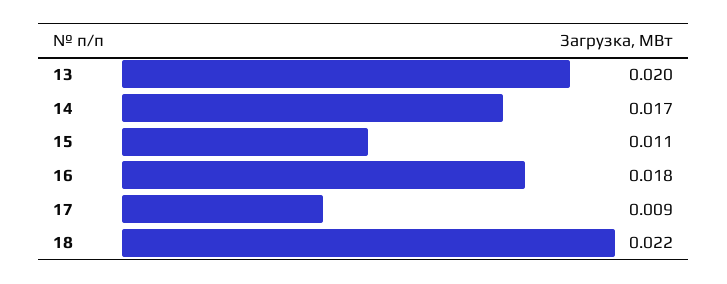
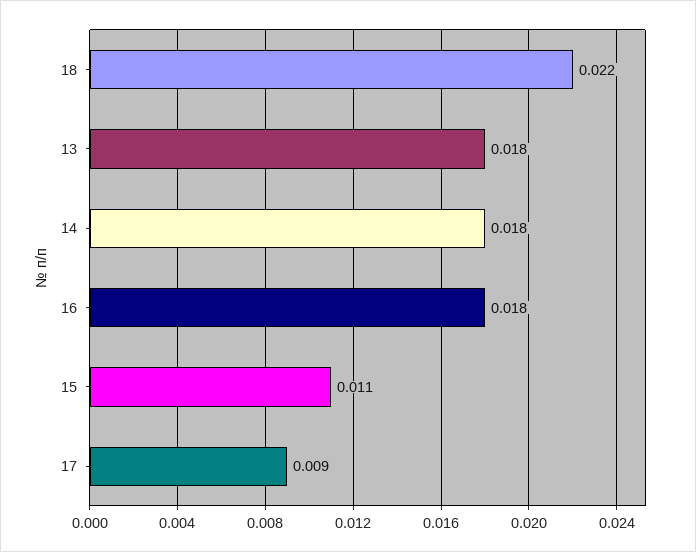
13: 0.02 -> 0.018
14: 0.017 -> 0.018

